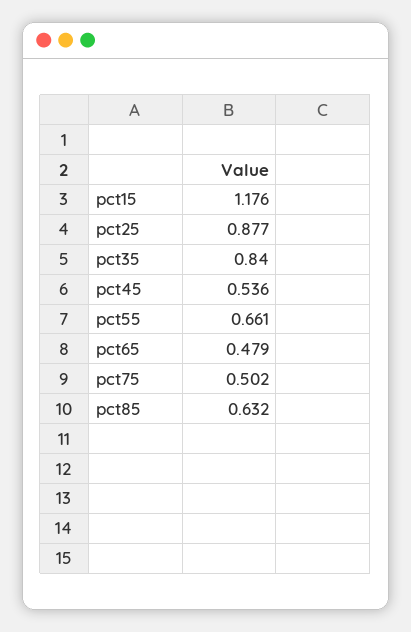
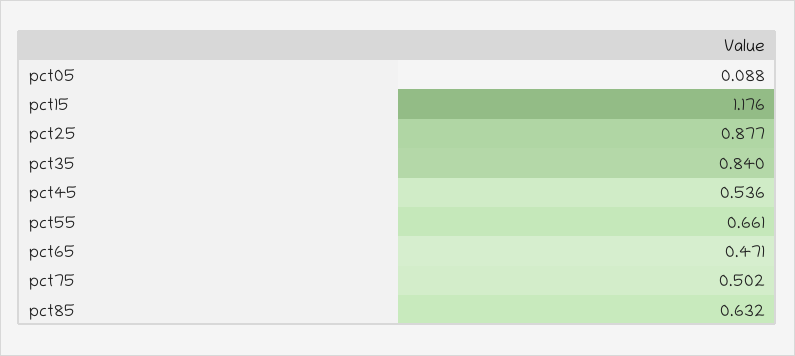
pct65: 0.479 -> 0.471
pct05: none -> 0.088

